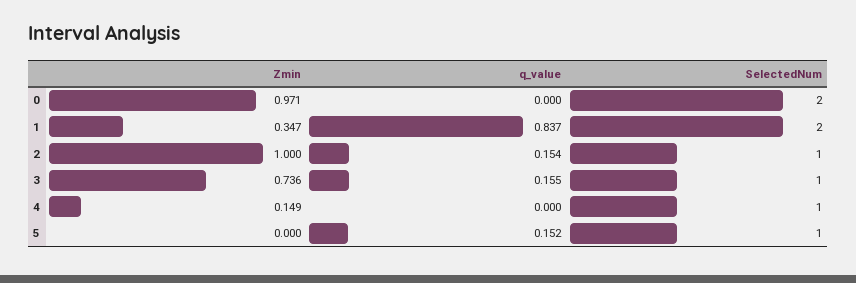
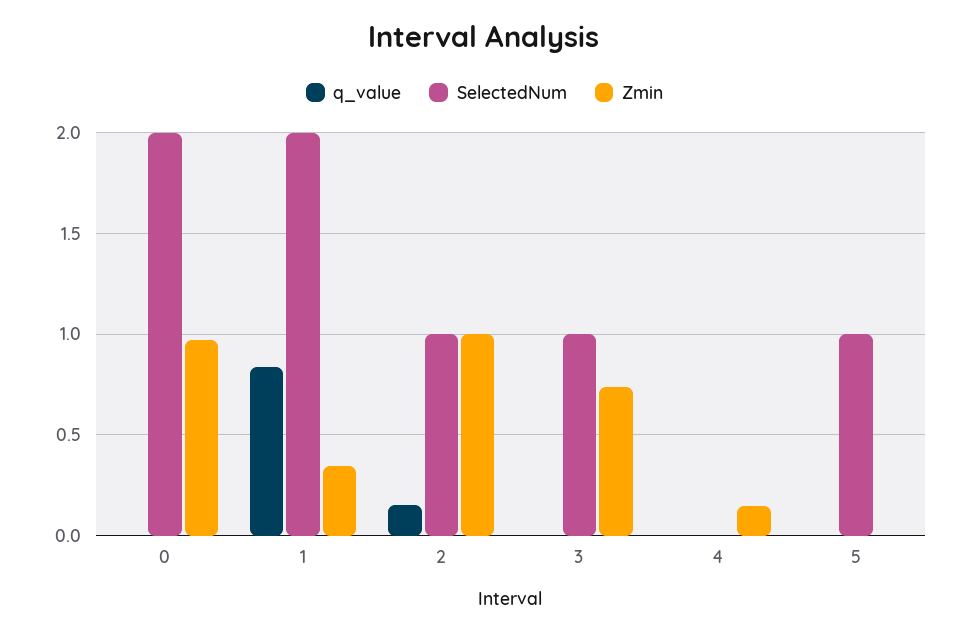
q_value, 3: 0.155 -> 0
SelectedNum, 4: 1 -> 0
q_value, 5: 0.152 -> 0

